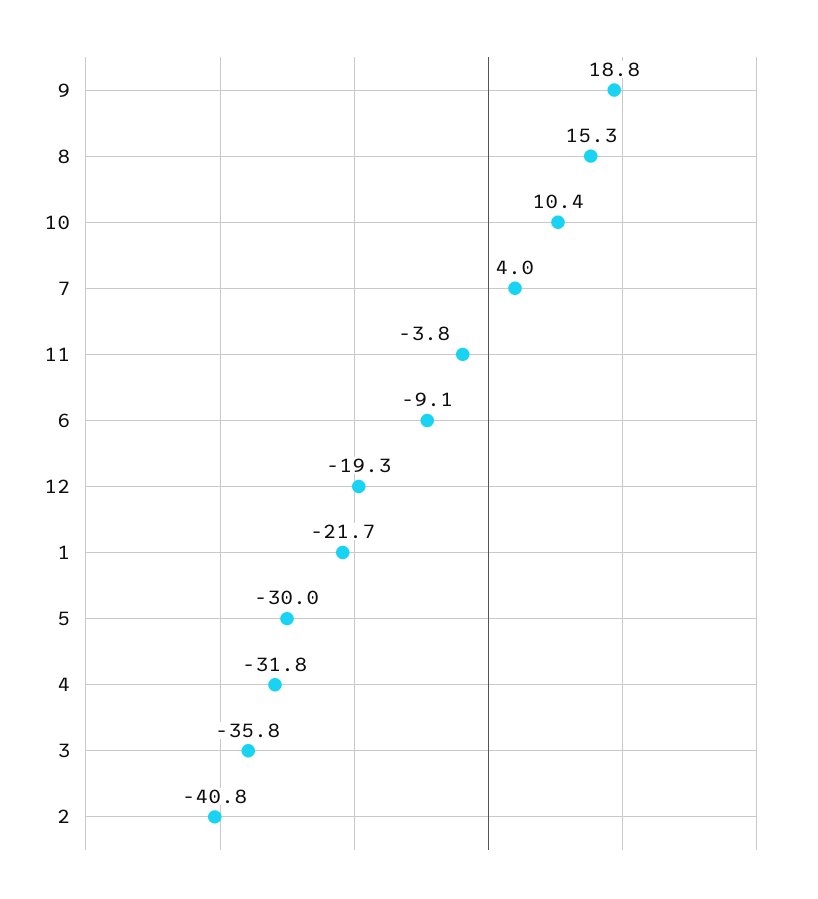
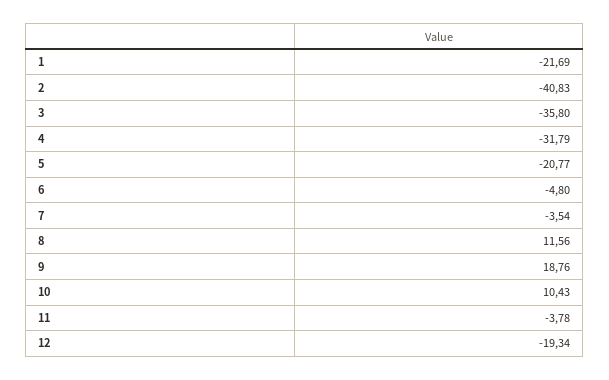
8: 15.3 -> 11.56
7: 4 -> -3.54
6: -9.1 -> -4.8
5: -30 -> -20.77

